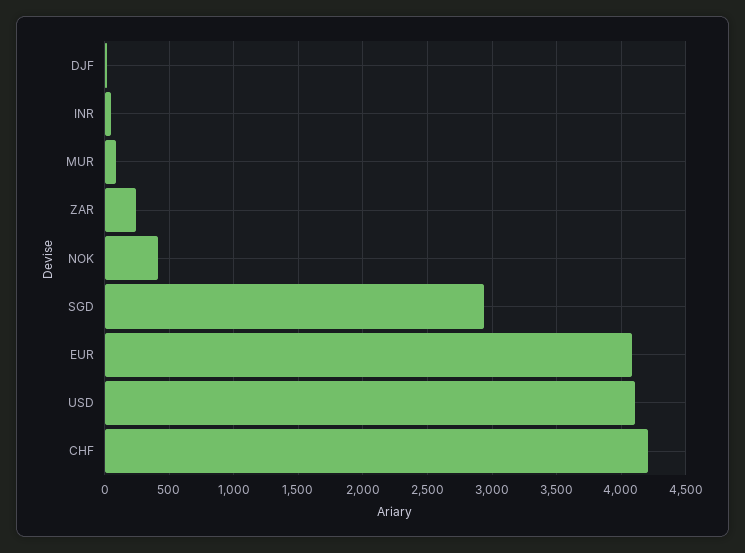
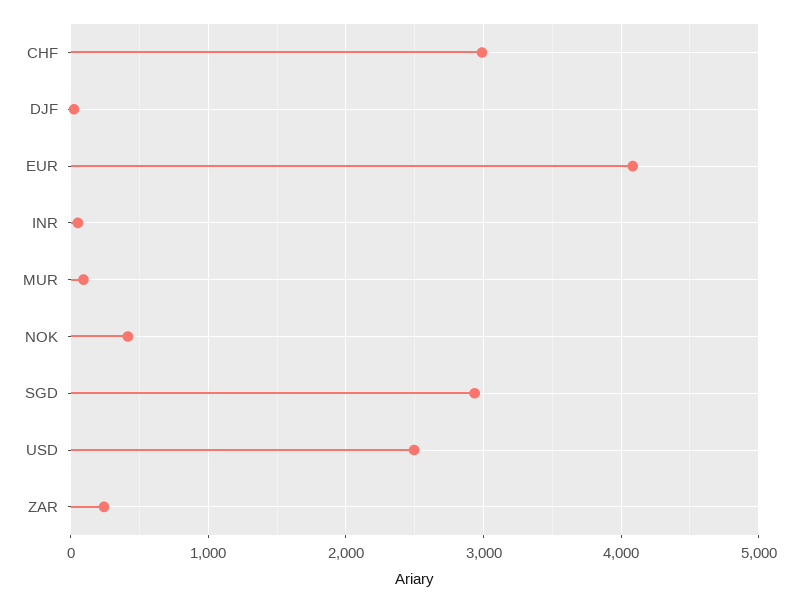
USD: 4100 -> 2500
CHF: 4200 -> 3000

